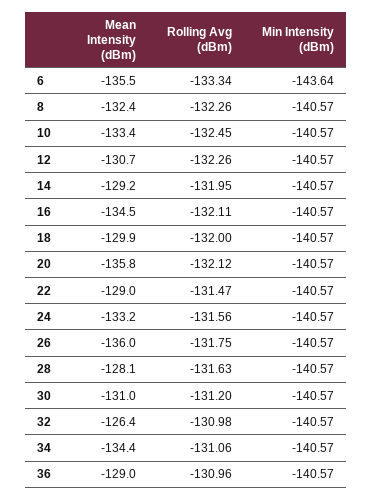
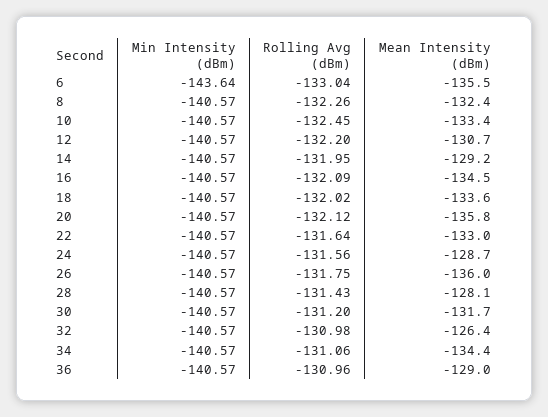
Rolling Avg (dBm), 6: -133.34 -> -133.04
Rolling Avg (dBm), 12: -132.26 -> -132.2
Rolling Avg (dBm), 16: -132.11 -> -132.09
Mean Intensity (dBm), 18: -129.9 -> -133.6
Rolling Avg (dBm), 18: -132 -> -132.02
Mean Intensity (dBm), 22: -129 -> -133
Rolling Avg (dBm), 22: -131.47 -> -131.64
Mean Intensity (dBm), 24: -133.2 -> -128.7
Rolling Avg (dBm), 28: -131.63 -> -131.43
Mean Intensity (dBm), 30: -131 -> -131.7

